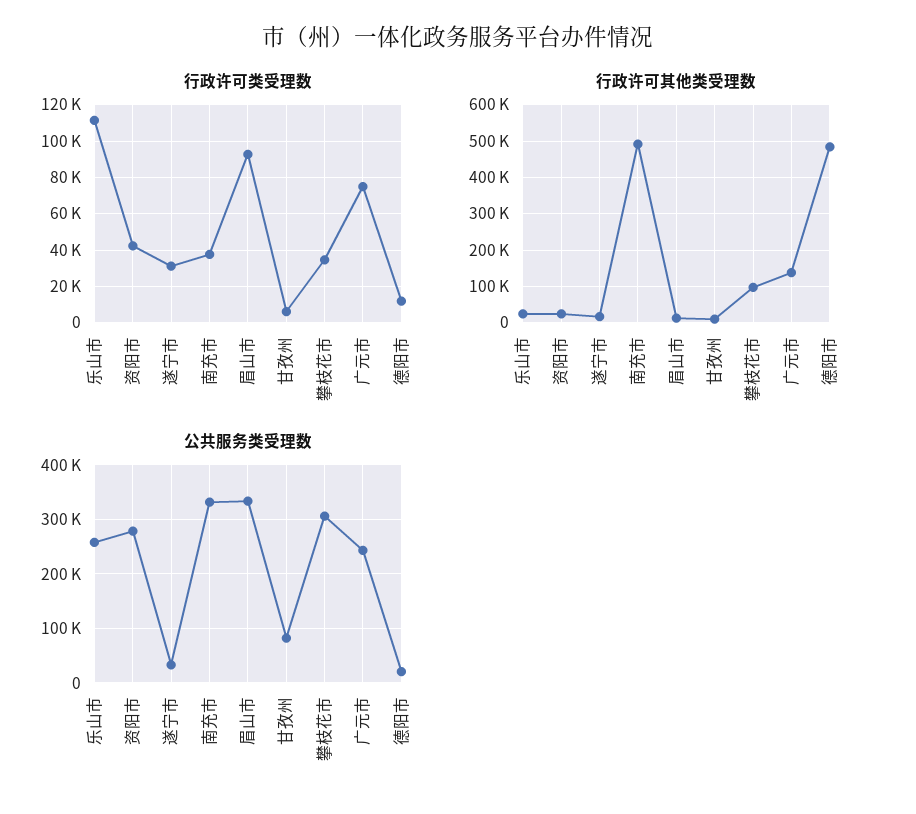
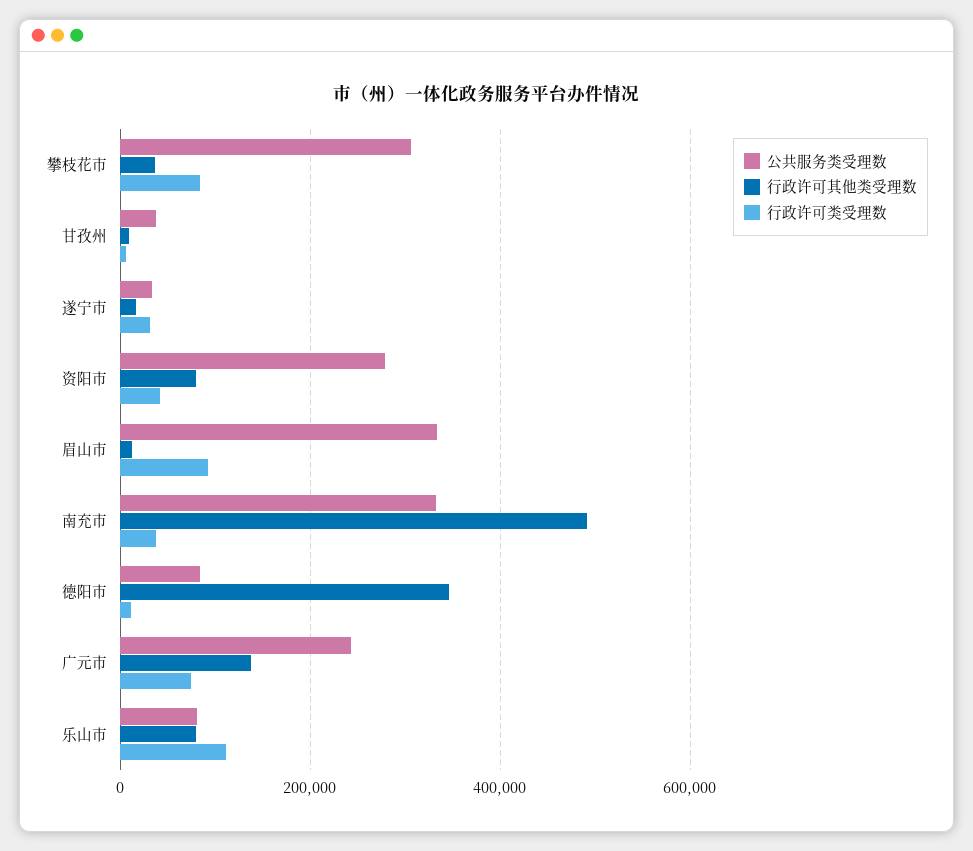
行政许可类受理数, 攀枝花市: 35000 -> 80000
行政许可其他类受理数, 乐山市: 20000 -> 80000
行政许可其他类受理数, 资阳市: 20000 -> 80000
行政许可其他类受理数, 攀枝花市: 100000 -> 40000
行政许可其他类受理数, 德阳市: 480000 -> 340000
公共服务类受理数, 乐山市: 260000 -> 80000
公共服务类受理数, 甘孜州: 80000 -> 40000
公共服务类受理数, 德阳市: 20000 -> 80000

